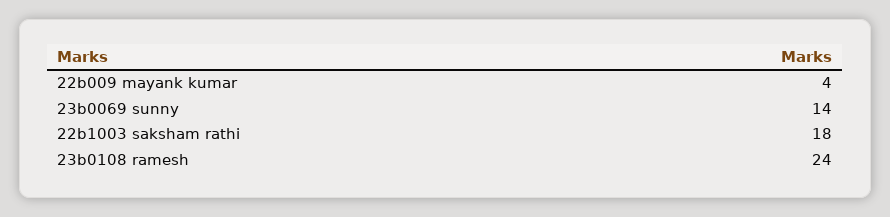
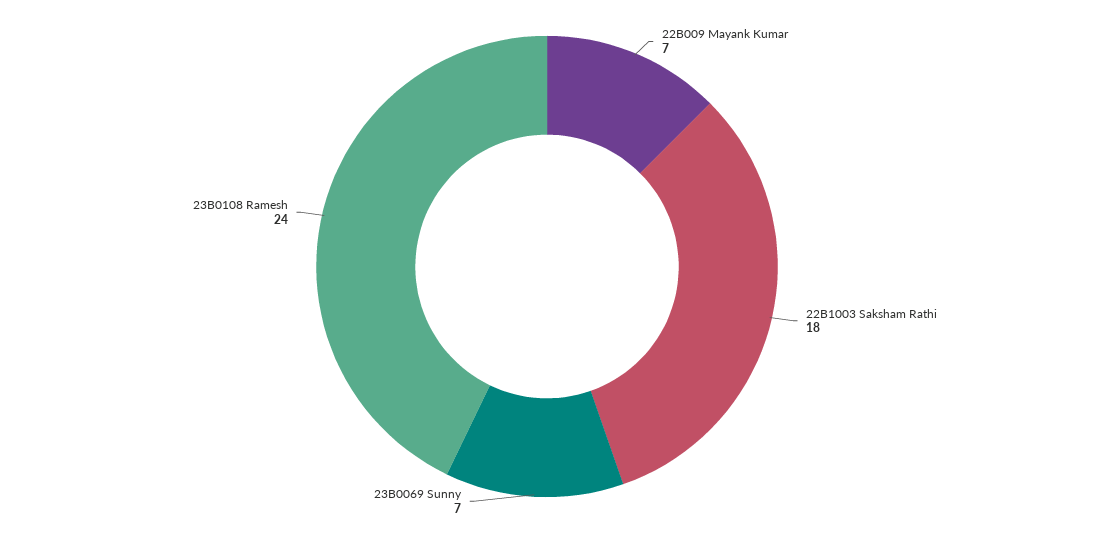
22b009 mayank kumar: 4 -> 7
23b0069 sunny: 14 -> 7

